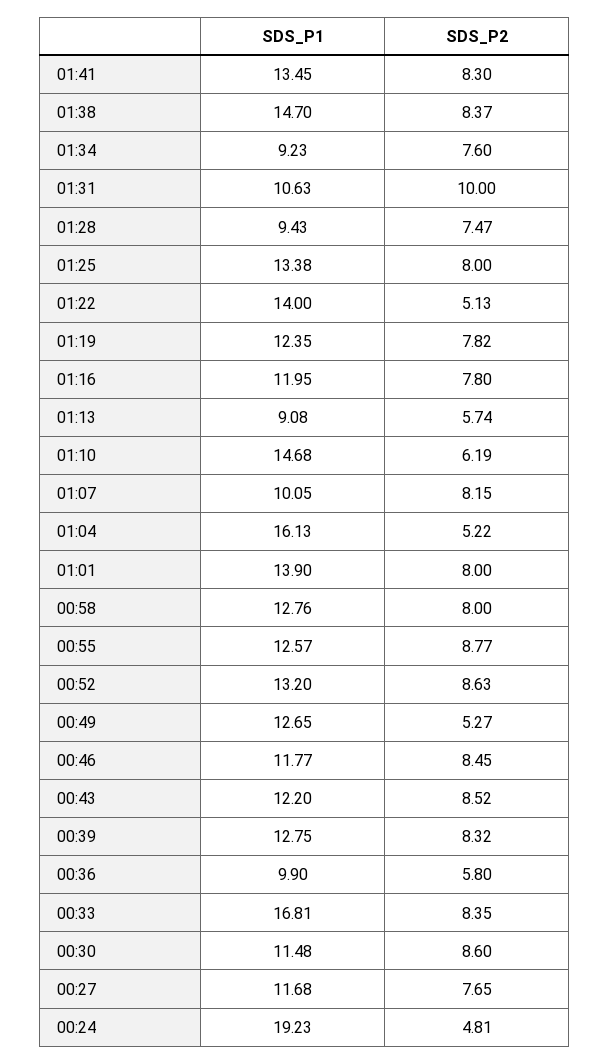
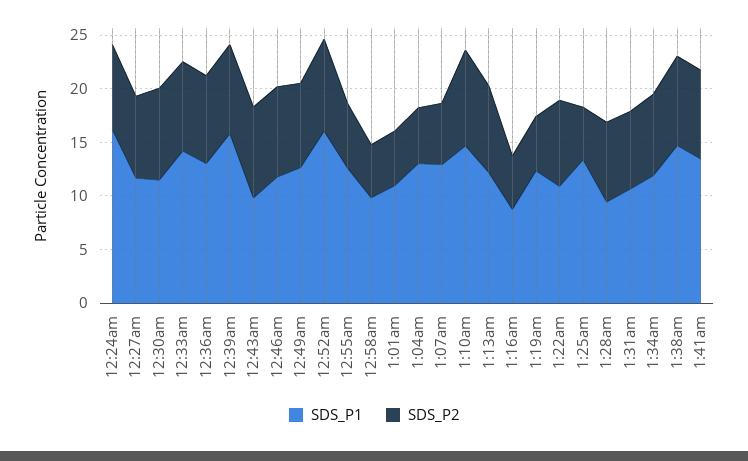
SDS_P1, 01:34: 9.23 -> 12
SDS_P2, 01:31: 10 -> 7
SDS_P2, 01:25: 8 -> 5
SDS_P1, 01:22: 14 -> 11
SDS_P2, 01:22: 5.13 -> 8
SDS_P2, 01:19: 7.82 -> 5
SDS_P1, 01:16: 11.95 -> 9
SDS_P2, 01:16: 7.8 -> 5
SDS_P1, 01:13: 9.08 -> 12
SDS_P2, 01:13: 5.74 -> 8
SDS_P2, 01:10: 6.19 -> 9
SDS_P1, 01:07: 10.05 -> 13
SDS_P2, 01:07: 8.15 -> 6
SDS_P1, 01:04: 16.13 -> 13
SDS_P1, 01:01: 13.9 -> 11
SDS_P2, 01:01: 8 -> 5
SDS_P1, 00:58: 12.76 -> 10
SDS_P2, 00:58: 8 -> 5
SDS_P2, 00:55: 8.77 -> 6
SDS_P1, 00:52: 13.2 -> 16
SDS_P2, 00:49: 5.27 -> 8
SDS_P1, 00:43: 12.2 -> 10
SDS_P1, 00:39: 12.75 -> 16
SDS_P1, 00:36: 9.9 -> 13
SDS_P2, 00:36: 5.8 -> 8
SDS_P1, 00:33: 16.81 -> 14
SDS_P1, 00:24: 19.23 -> 16
SDS_P2, 00:24: 4.81 -> 8

